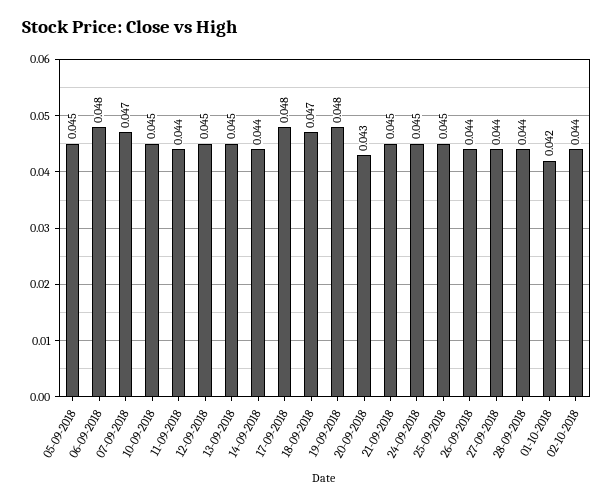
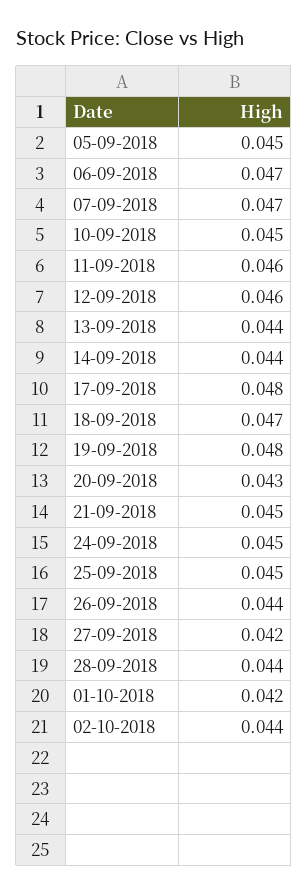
06-09-2018: 0.048 -> 0.047
11-09-2018: 0.044 -> 0.046
12-09-2018: 0.045 -> 0.046
13-09-2018: 0.045 -> 0.044
27-09-2018: 0.044 -> 0.042

